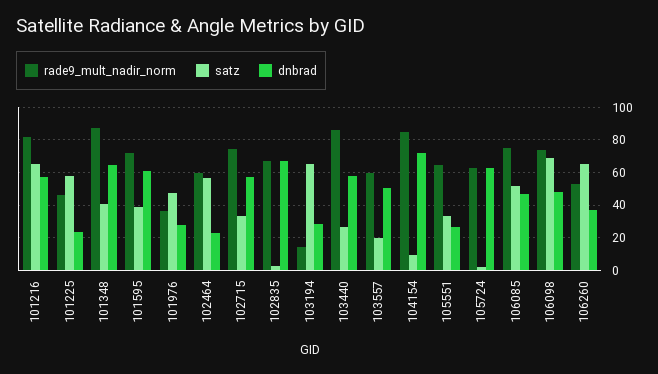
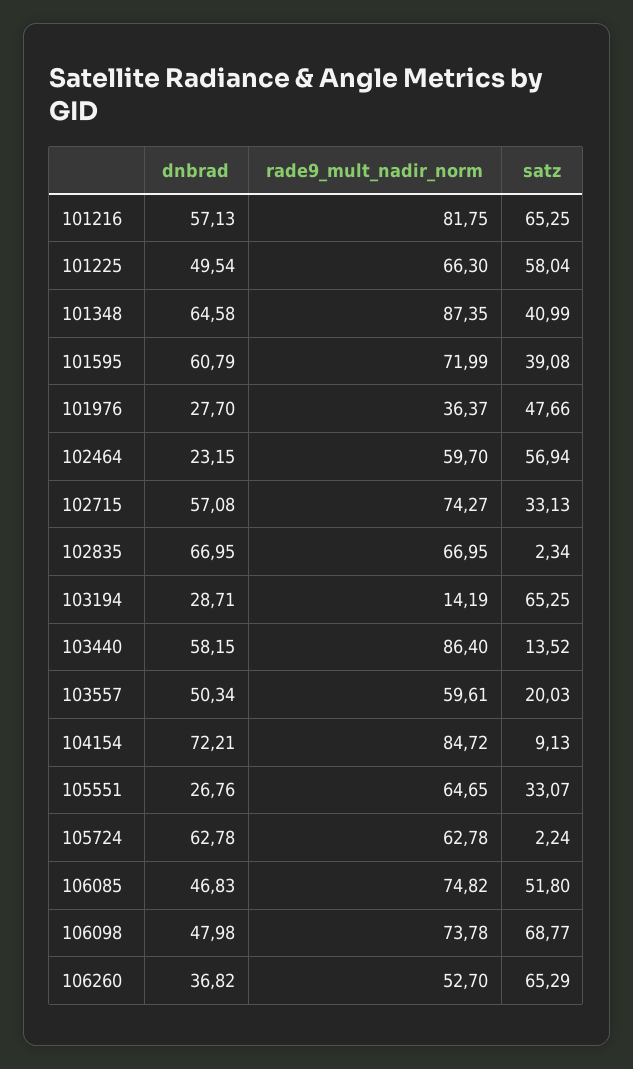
rade9_mult_nadir_norm, 101225: 45 -> 66.3
dnbrad, 101225: 25 -> 49.54
satz, 103440: 25 -> 13.52

